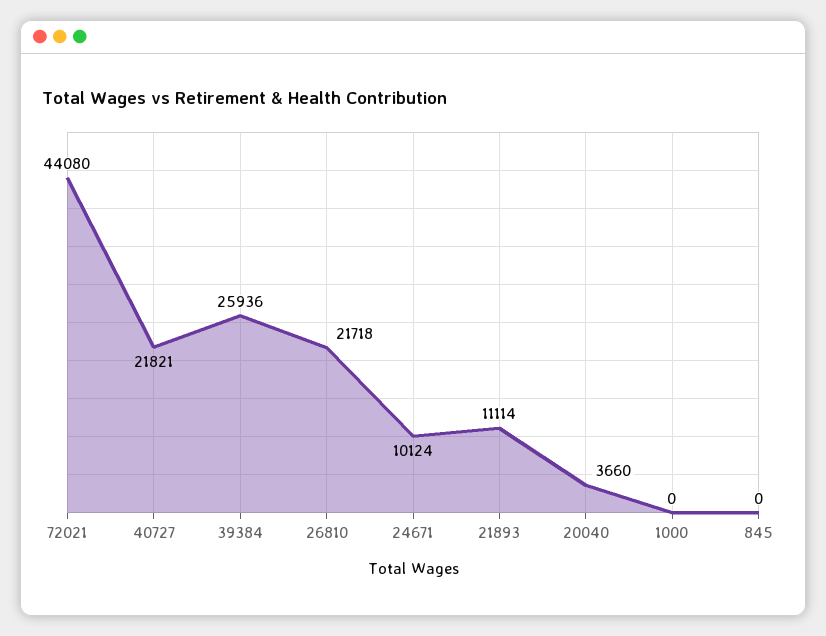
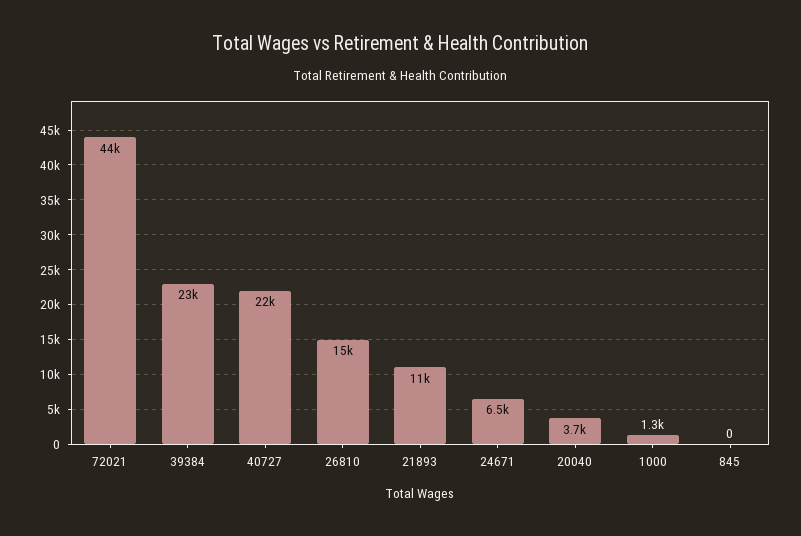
39384: 25936 -> 23000
26810: 21718 -> 15000
24671: 10124 -> 6500
1000: 0 -> 1300

